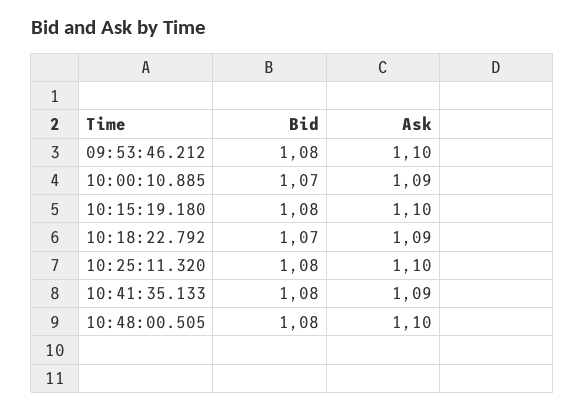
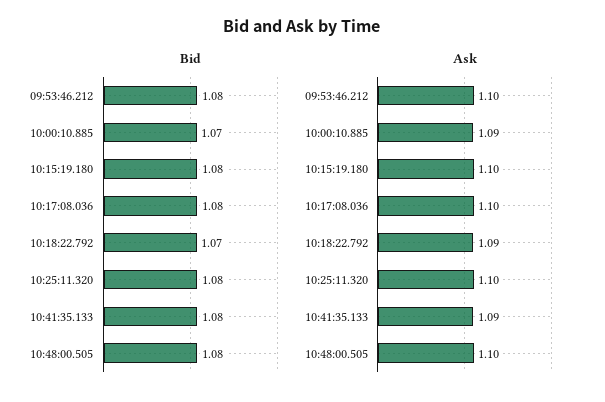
Bid, 10:17:08.036: none -> 1.08
Ask, 10:17:08.036: none -> 1.1

